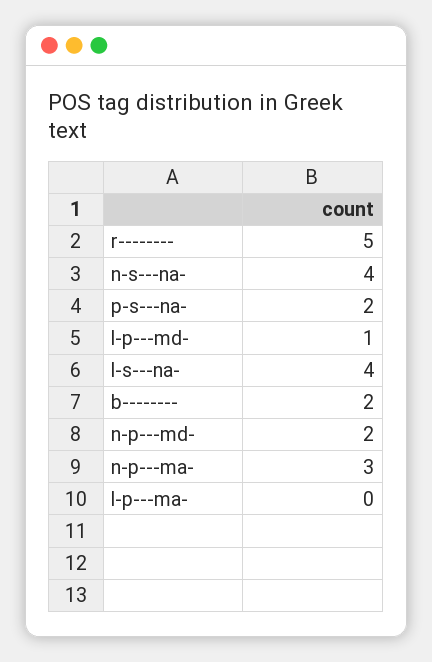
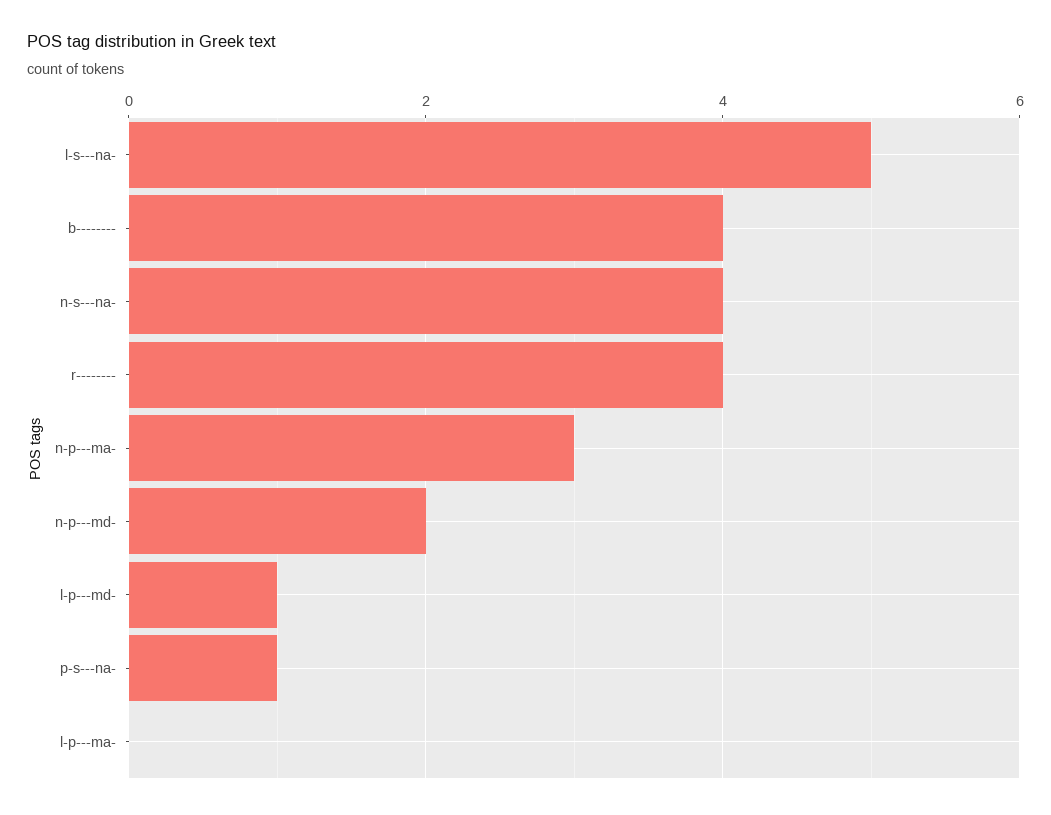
r--------: 5 -> 4
p-s---na-: 2 -> 1
l-s---na-: 4 -> 5
b--------: 2 -> 4

